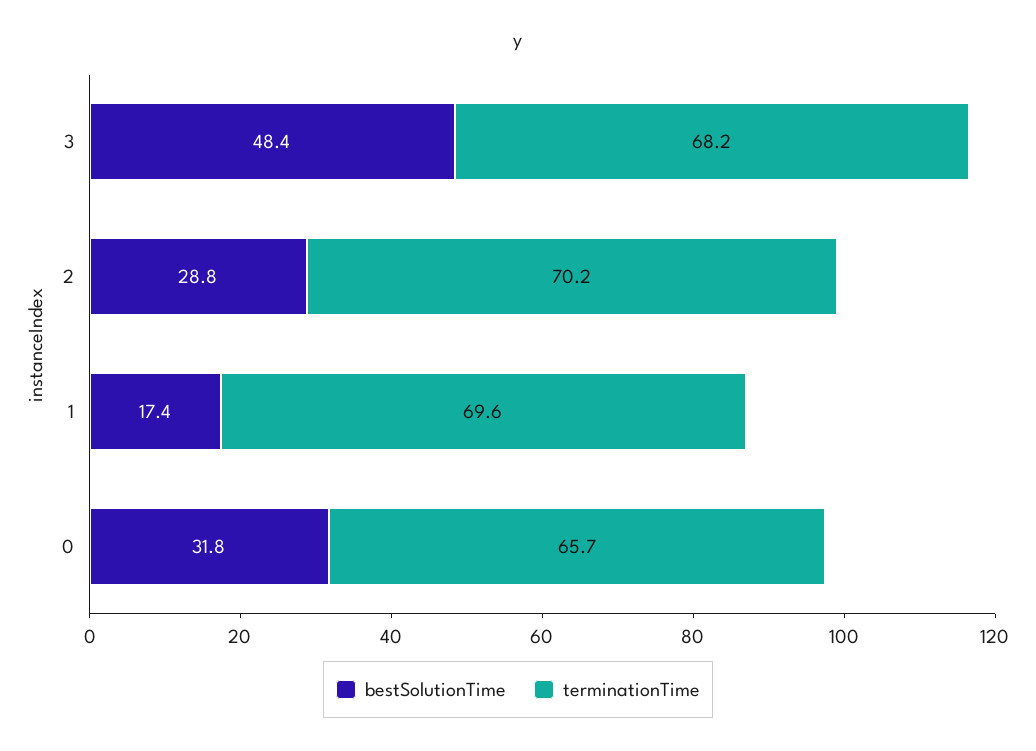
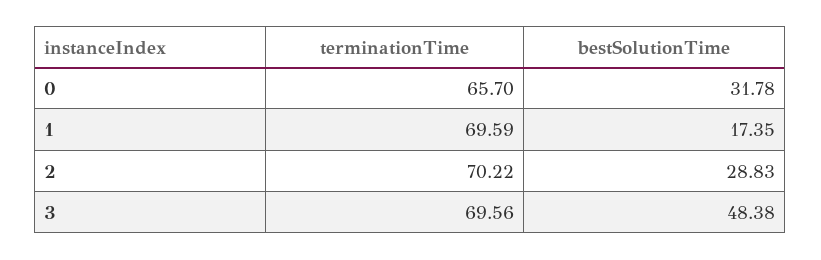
terminationTime, 3: 68.2 -> 69.56

